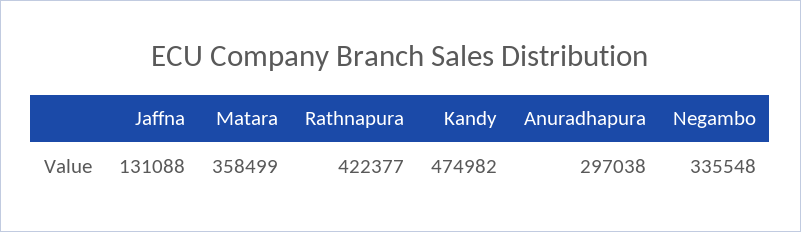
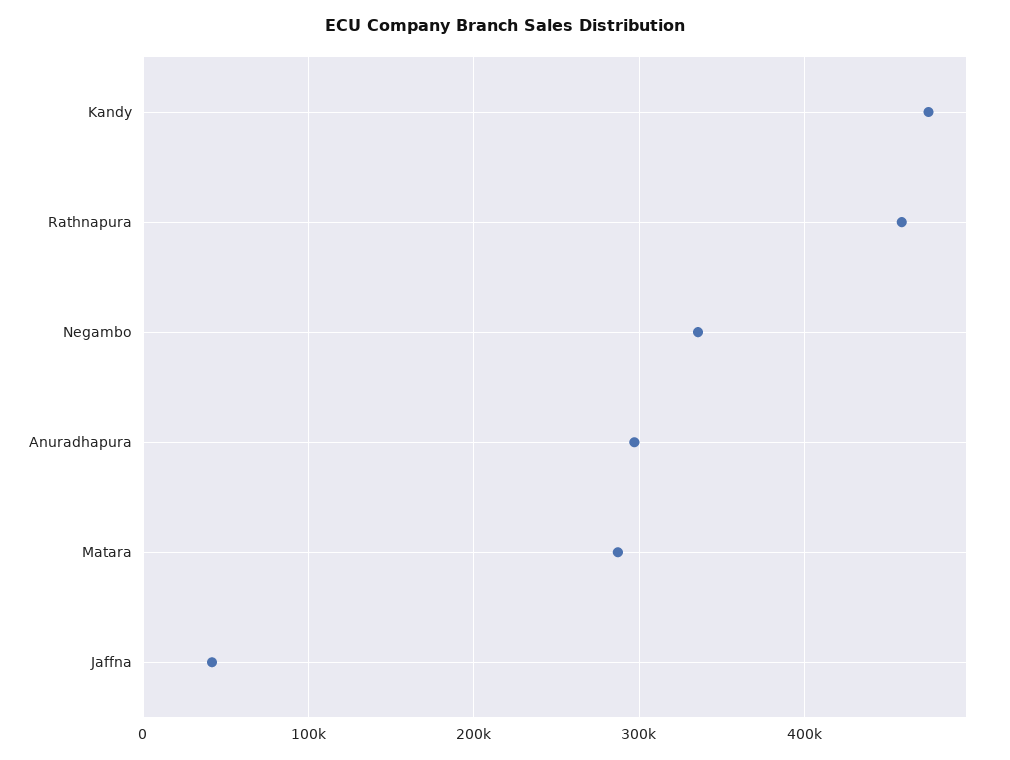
Jaffna: 131088 -> 40000
Matara: 358499 -> 290000
Rathnapura: 422377 -> 460000

